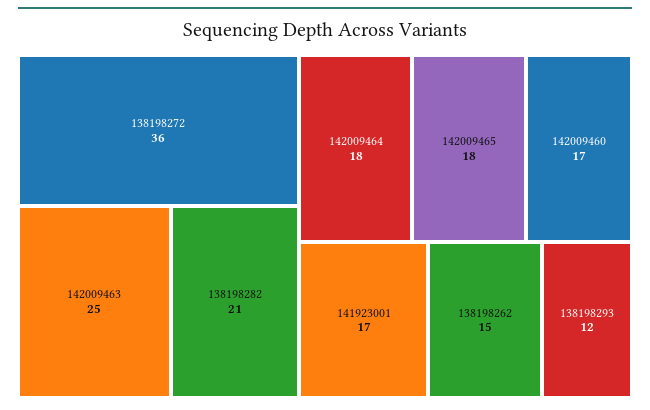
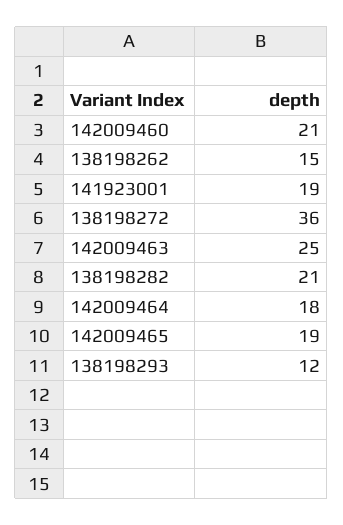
142009465: 18 -> 19
142009460: 17 -> 21
141923001: 17 -> 19

